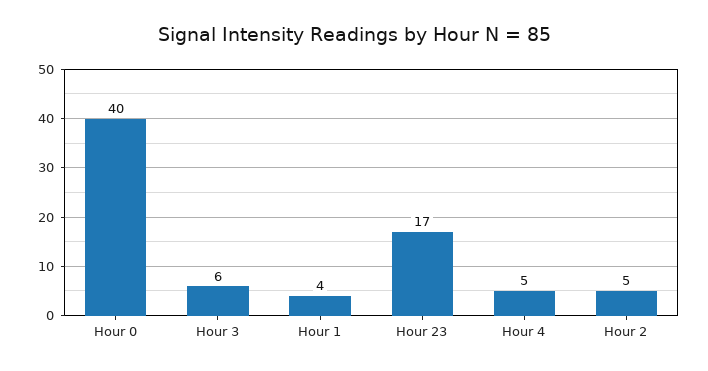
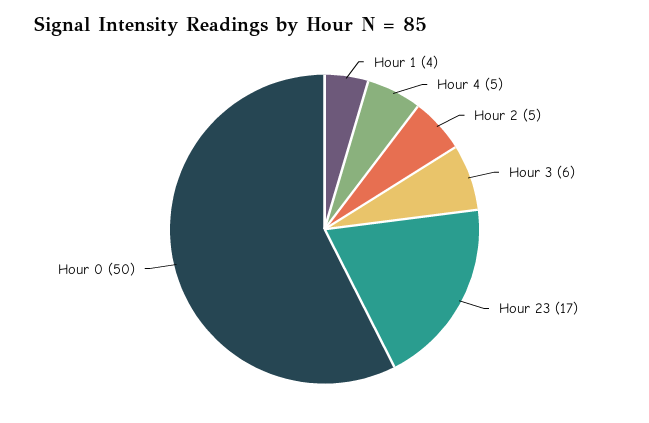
Hour 0: 40 -> 50

